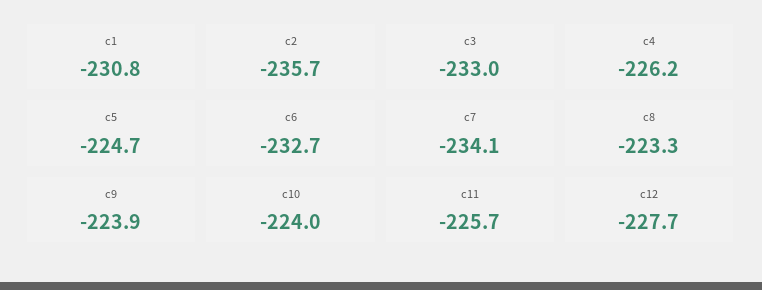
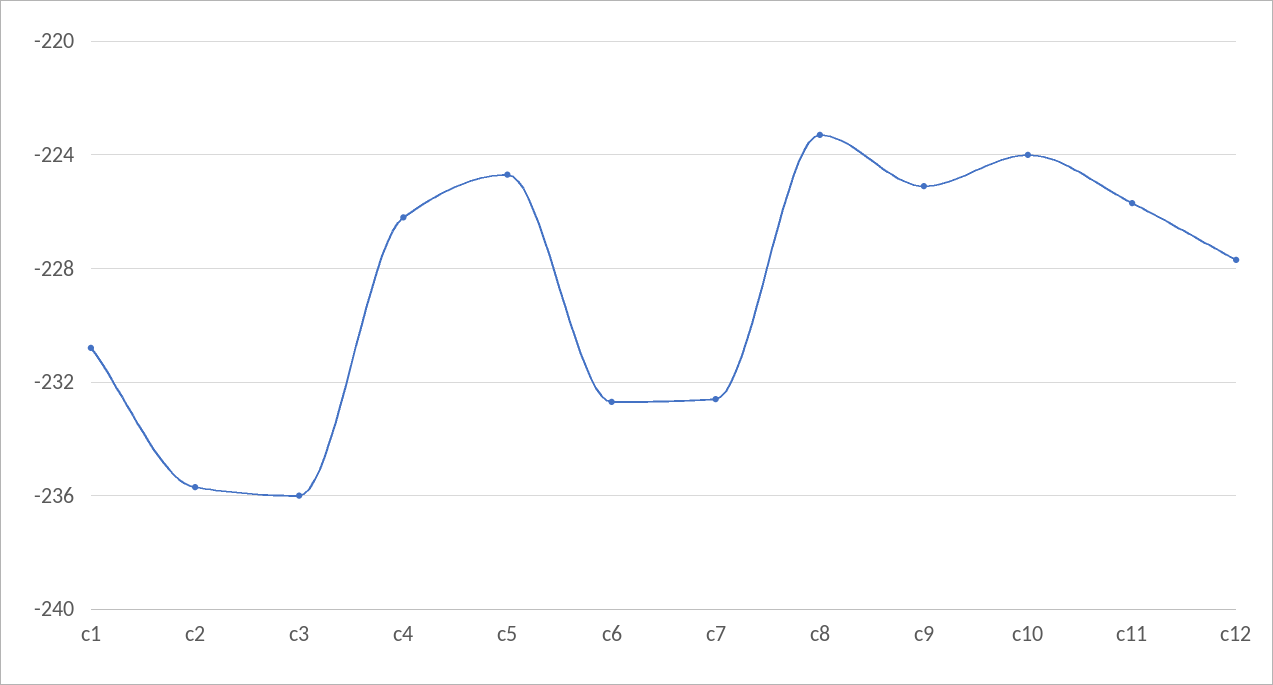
c3: -233 -> -236
c7: -234.1 -> -232.5
c9: -223.9 -> -225

